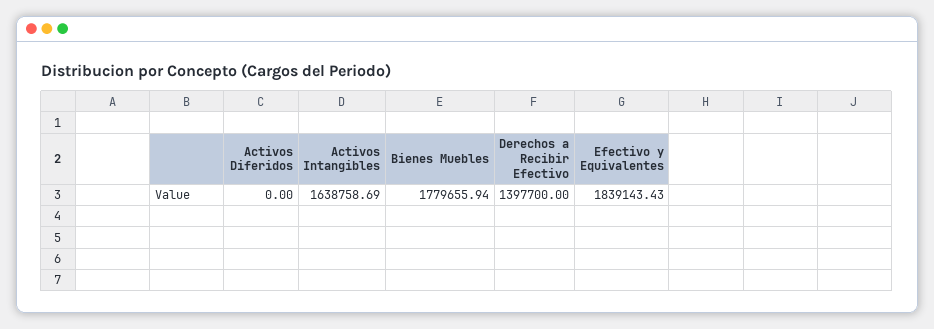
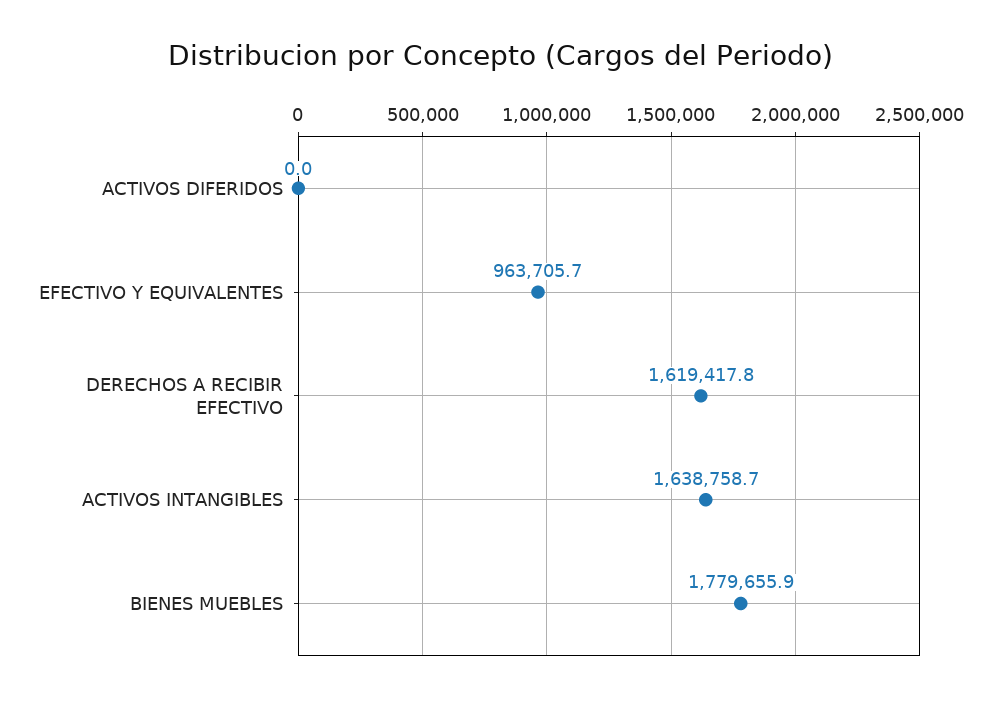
Derechos a Recibir Efectivo: 1397700 -> 1619417.8
Efectivo y Equivalentes: 1839143.43 -> 963705.7

